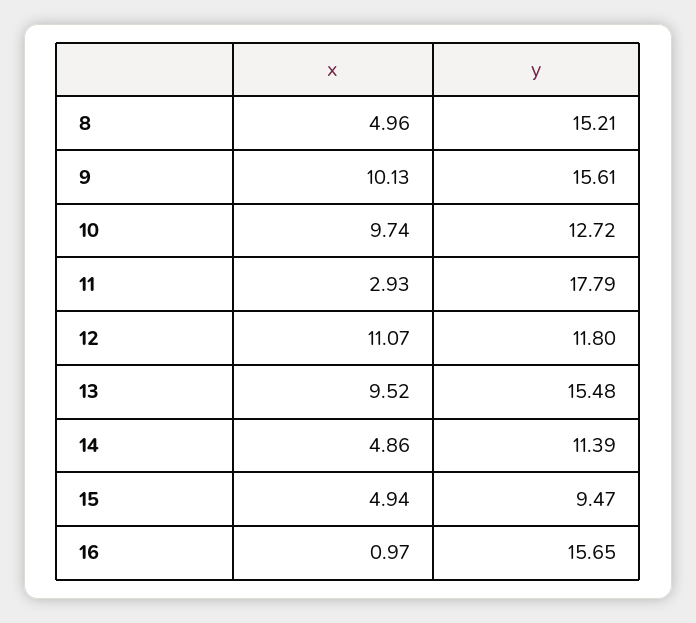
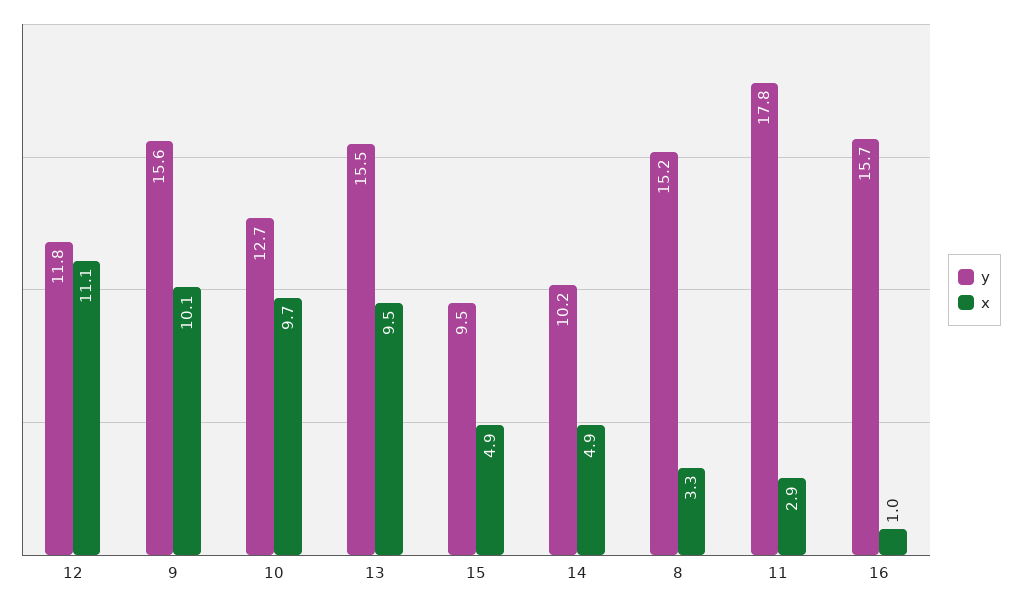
x, 8: 4.96 -> 3.3
y, 14: 11.39 -> 10.2

